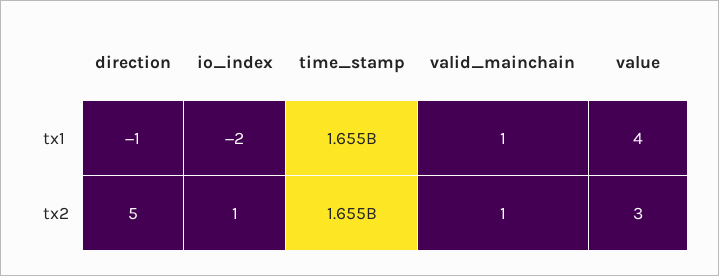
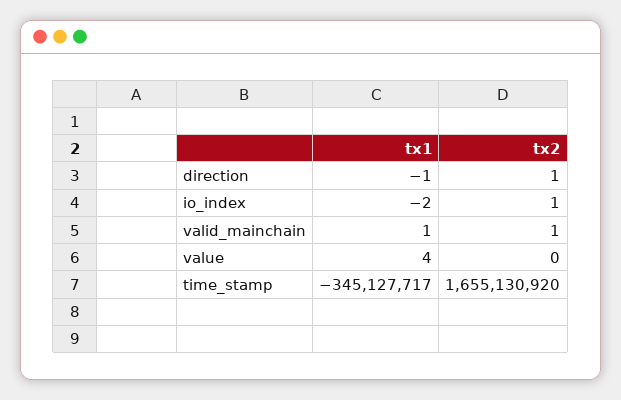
time_stamp, tx1: 1655000000 -> -345127717
direction, tx2: 5 -> 1
value, tx2: 3 -> 0

